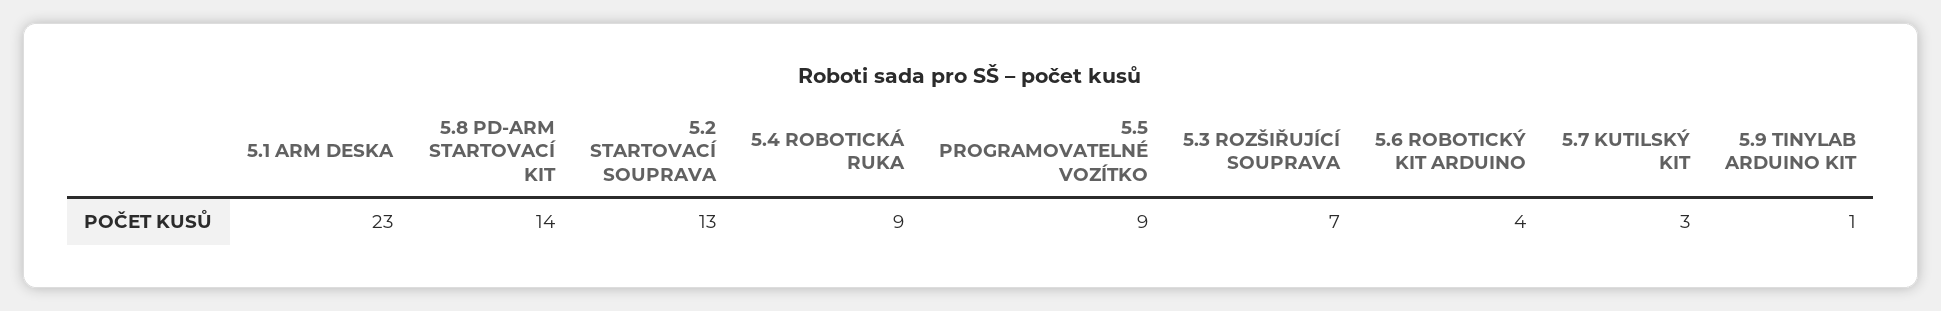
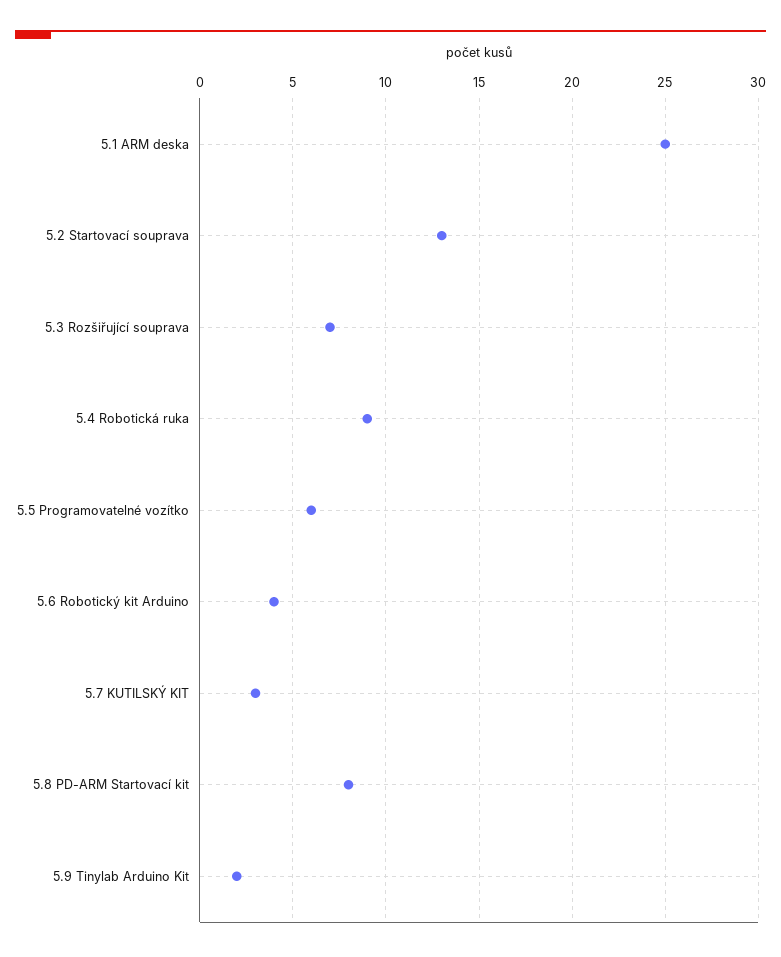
5.1 ARM DESKA: 23 -> 25
5.8 PD-ARM STARTOVACÍ KIT: 14 -> 8
5.5 PROGRAMOVATELNÉ VOZÍTKO: 9 -> 6
5.9 TINYLAB ARDUINO KIT: 1 -> 2

